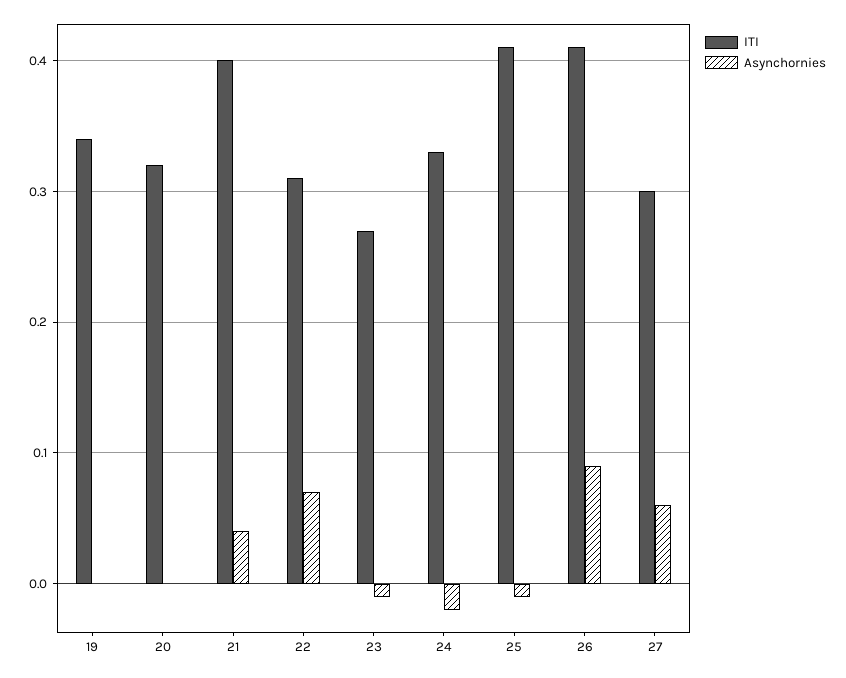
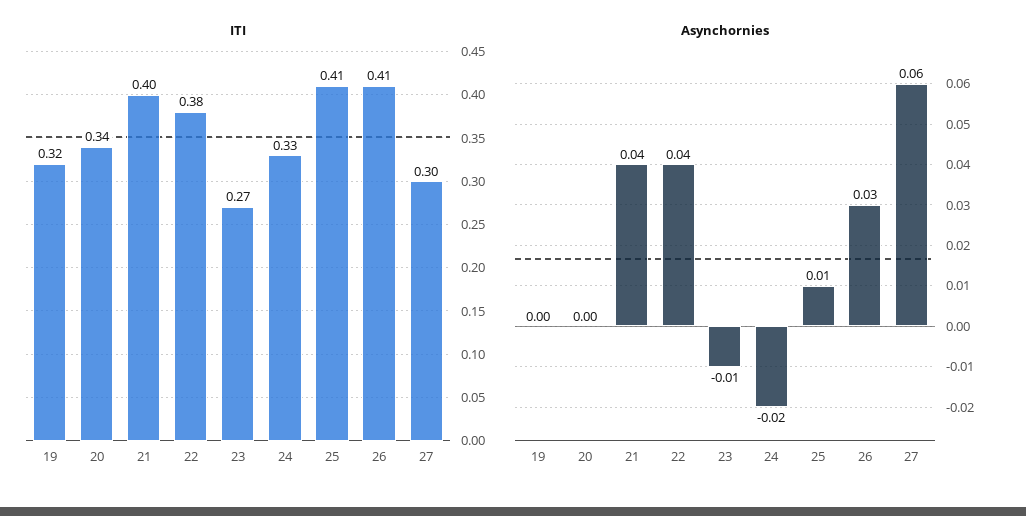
ITI, 19: 0.34 -> 0.32
ITI, 20: 0.32 -> 0.34
ITI, 22: 0.31 -> 0.38
Asynchornies, 22: 0.07 -> 0.04
Asynchornies, 25: -0.01 -> 0.01
Asynchornies, 26: 0.09 -> 0.03

